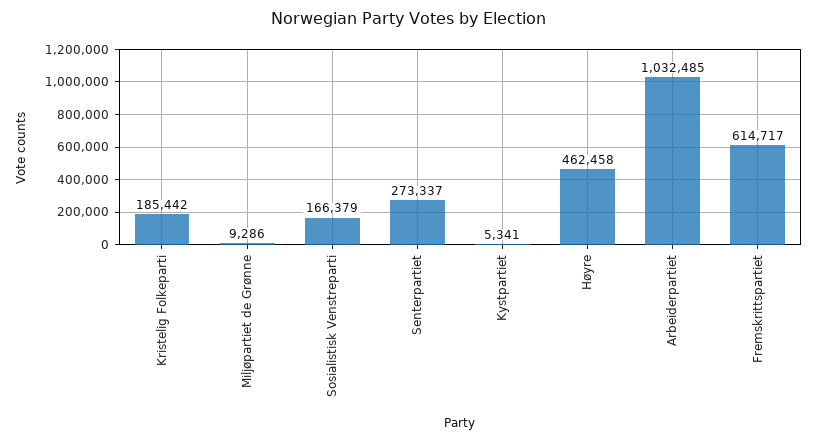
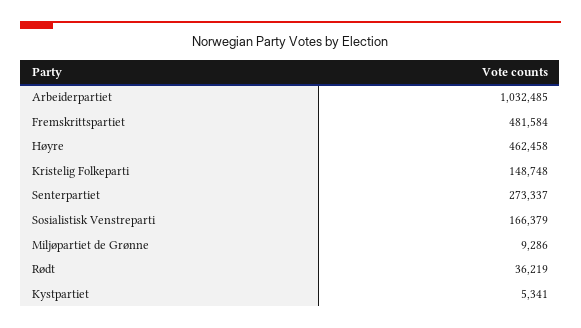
Kristelig Folkeparti: 185442 -> 148748
Fremskrittspartiet: 614717 -> 481584
Rødt: none -> 36219

